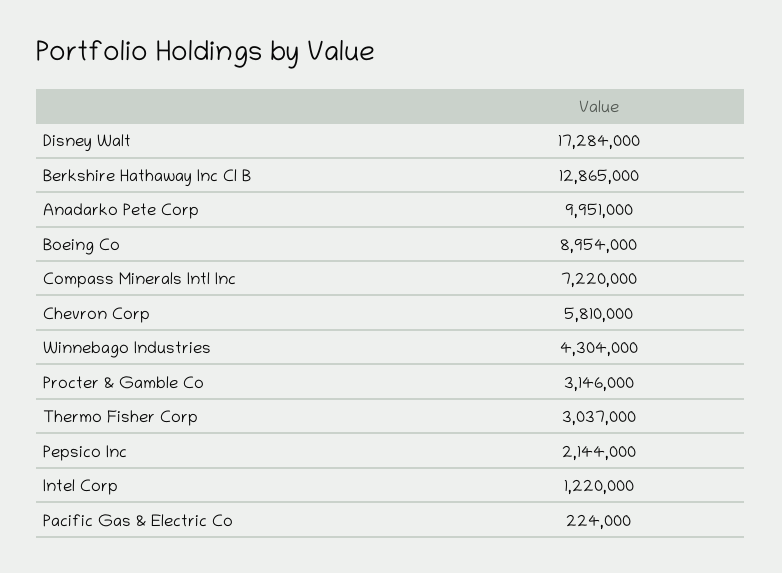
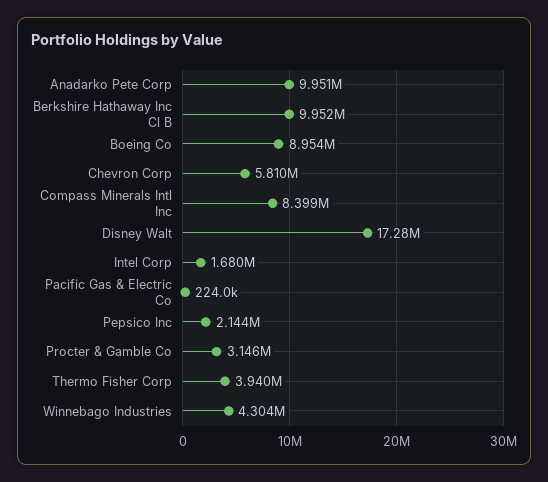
Berkshire Hathaway Inc Cl B: 12865000 -> 9952000
Compass Minerals Intl Inc: 7220000 -> 8399000
Thermo Fisher Corp: 3037000 -> 3940000
Intel Corp: 1220000 -> 1680000

